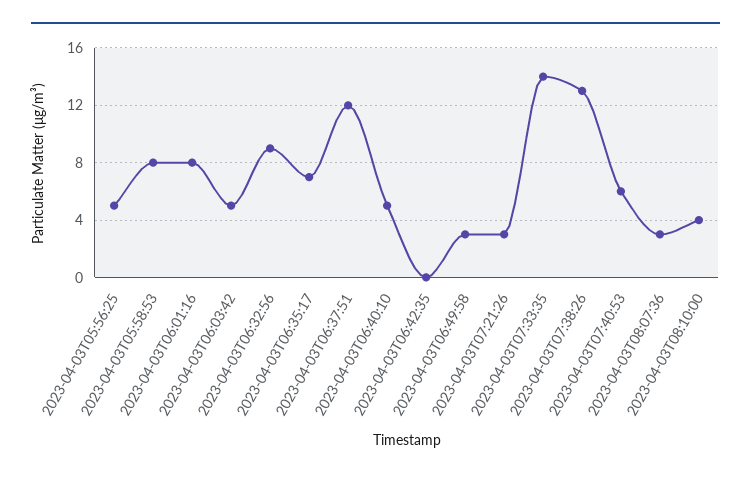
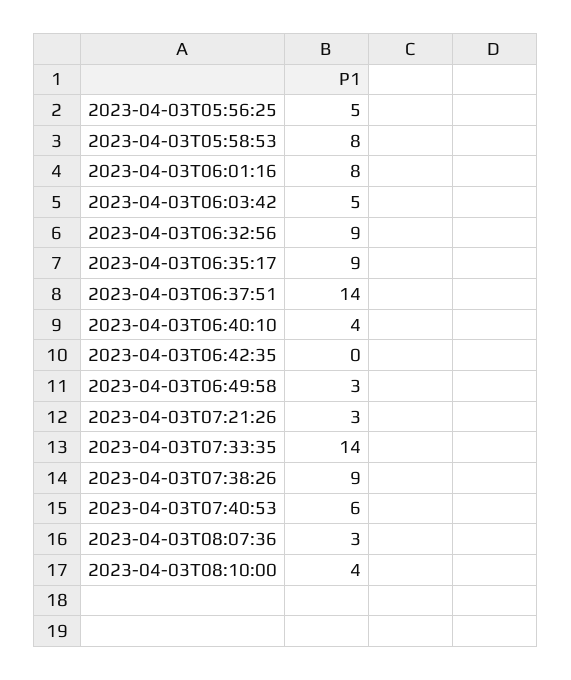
2023-04-03T06:35:17: 7 -> 9
2023-04-03T06:37:51: 12 -> 14
2023-04-03T06:40:10: 5 -> 4
2023-04-03T07:38:26: 13 -> 9

